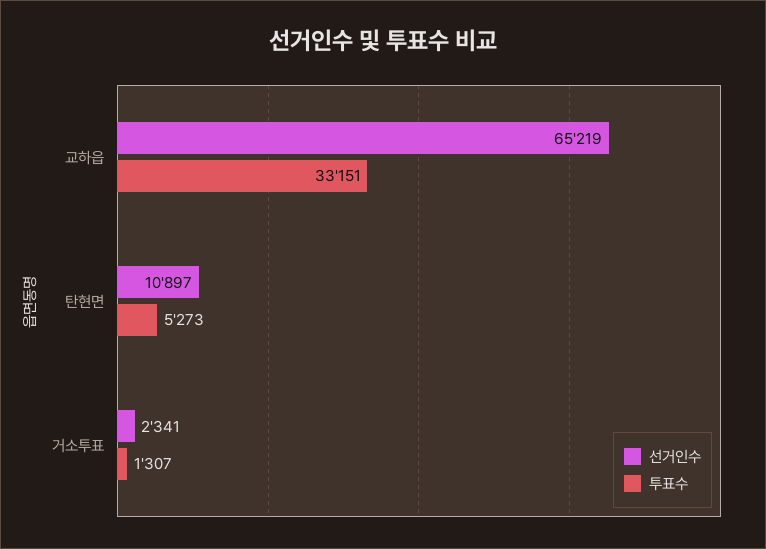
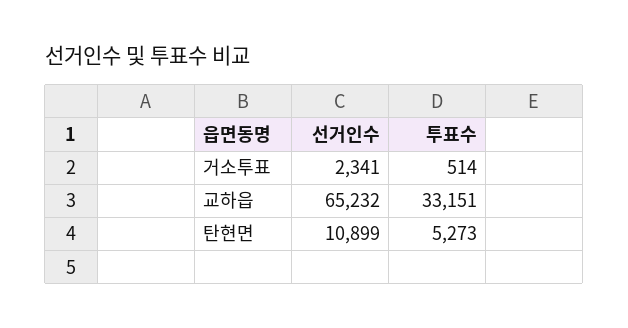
선거인수, 교하읍: 65219 -> 65232
선거인수, 탄현면: 10897 -> 10899
투표수, 거소투표: 1307 -> 514

